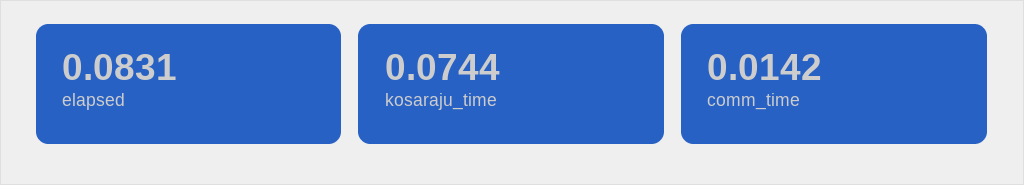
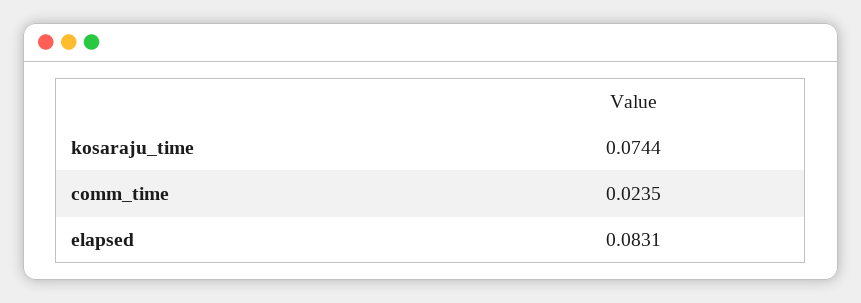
comm_time: 0.0142 -> 0.0235

